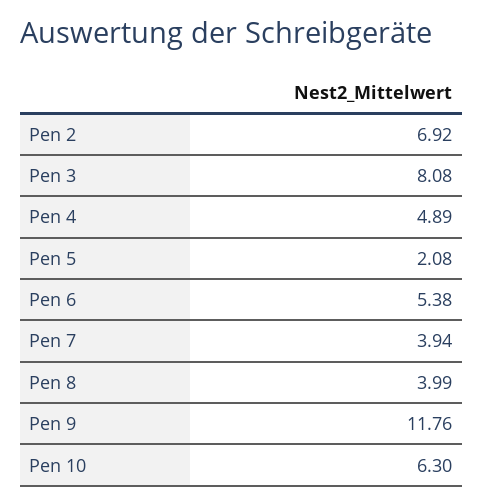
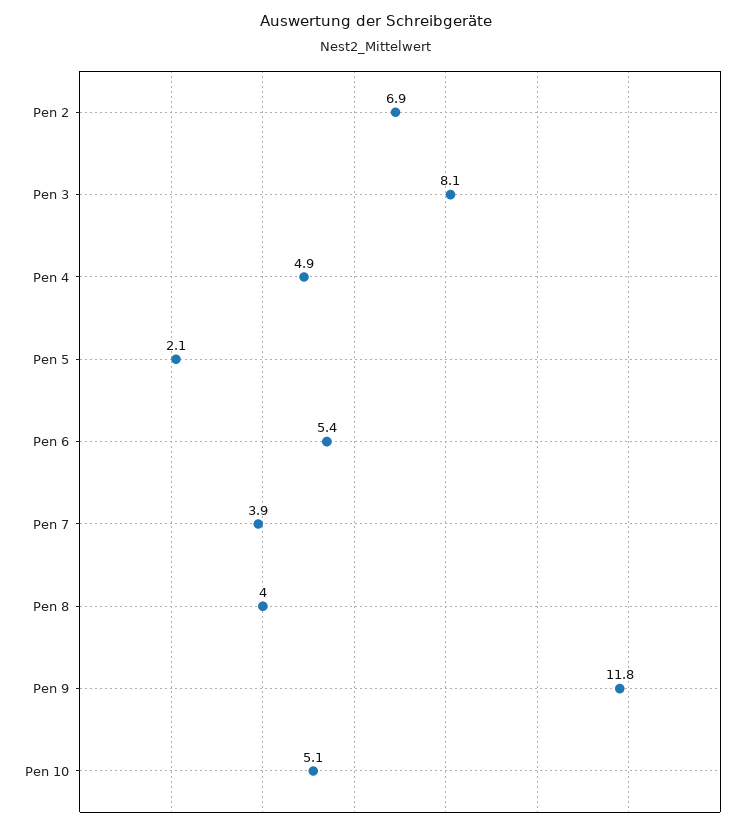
Pen 10: 6.3 -> 5.1

